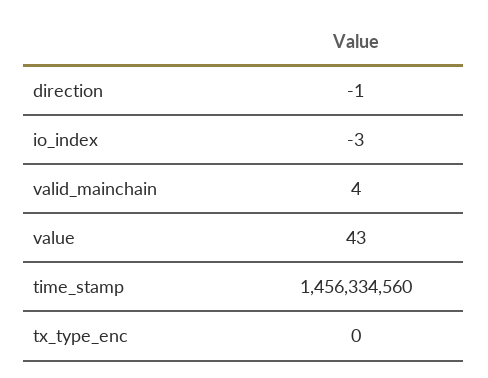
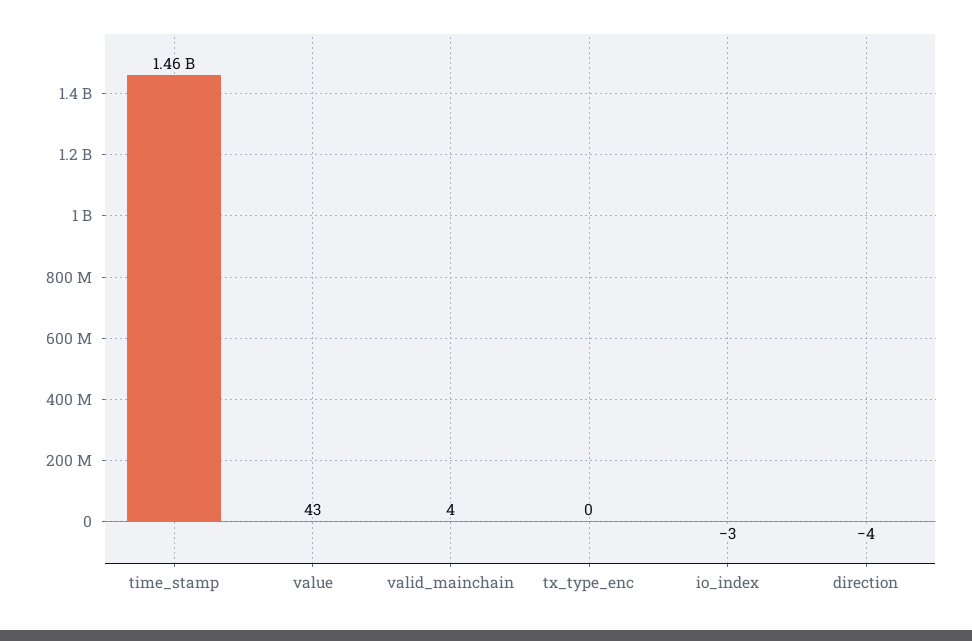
direction: -1 -> -4

